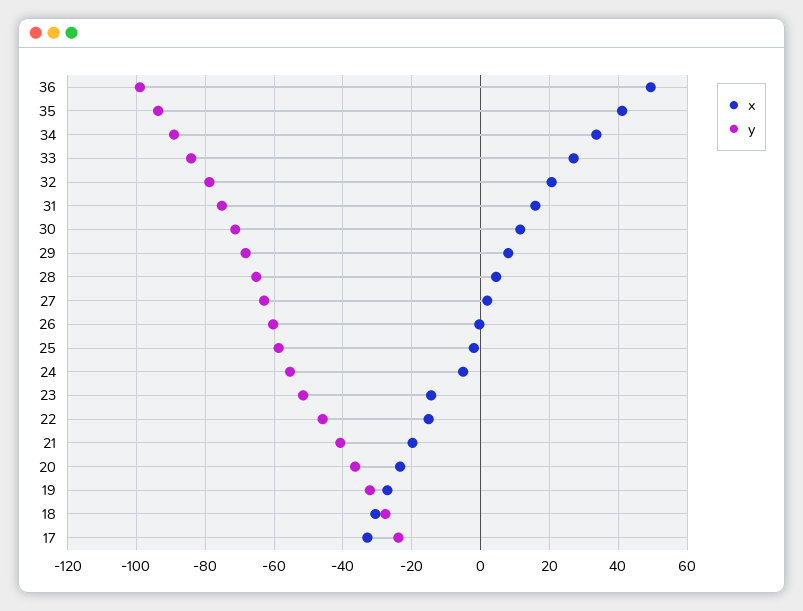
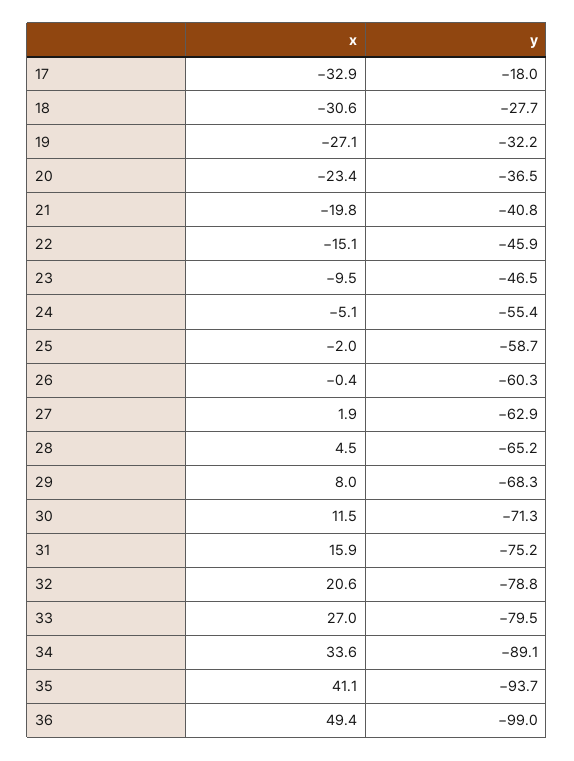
y, 33: -84 -> -79.5
x, 23: -14 -> -9.5
y, 23: -52 -> -46.5
y, 17: -24 -> -18

